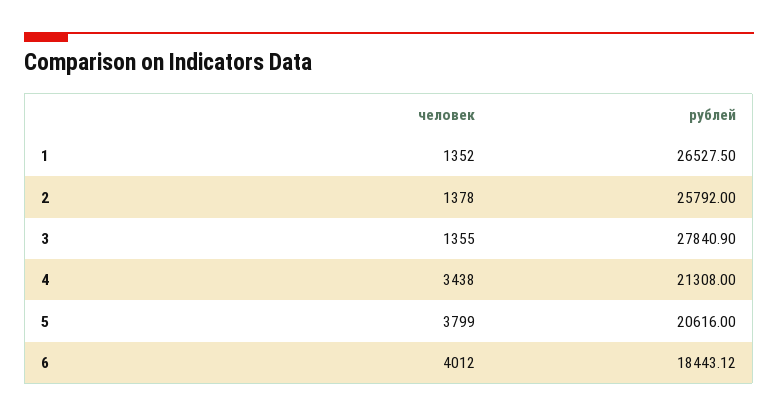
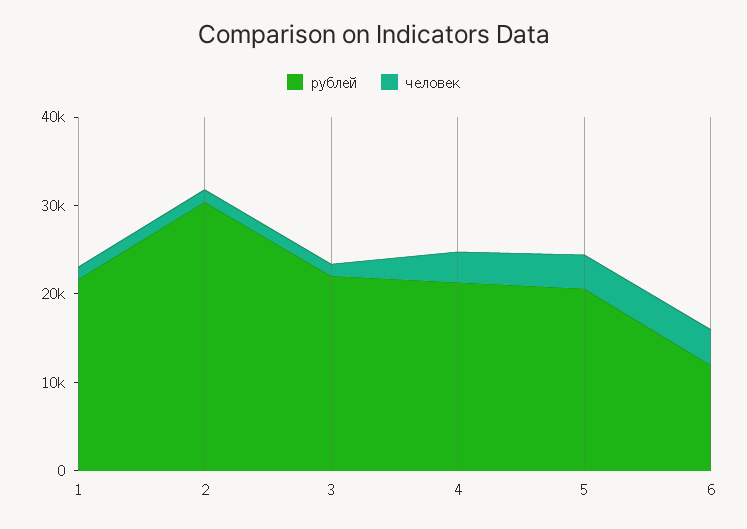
рублей, 1: 26527.5 -> 22000
рублей, 2: 25792 -> 30000
рублей, 3: 27840.9 -> 22000
рублей, 6: 18443.12 -> 12000

